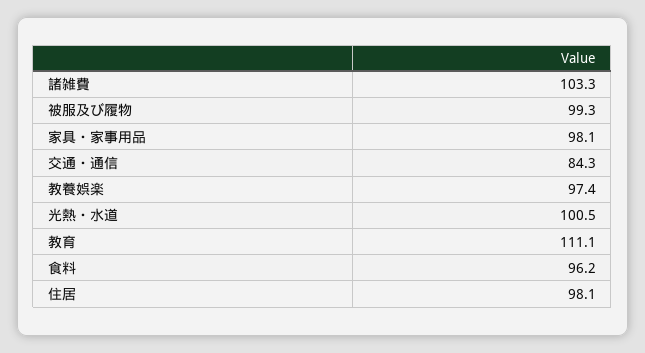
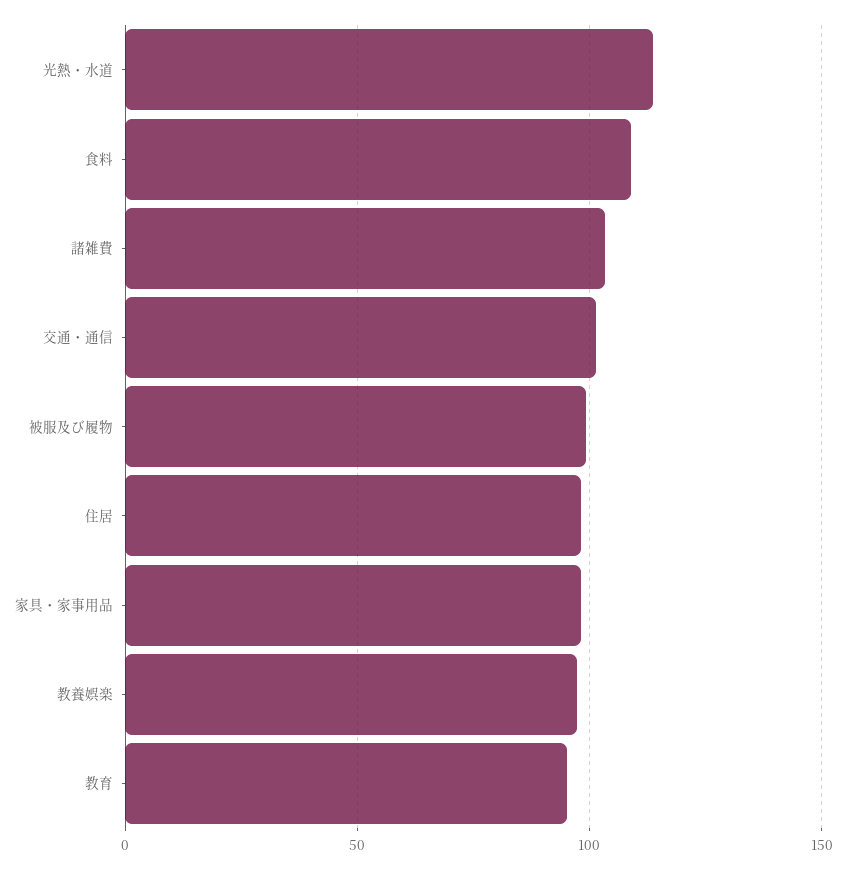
交通・通信: 84.3 -> 100
光熱・水道: 100.5 -> 115
教育: 111.1 -> 95
食料: 96.2 -> 110

